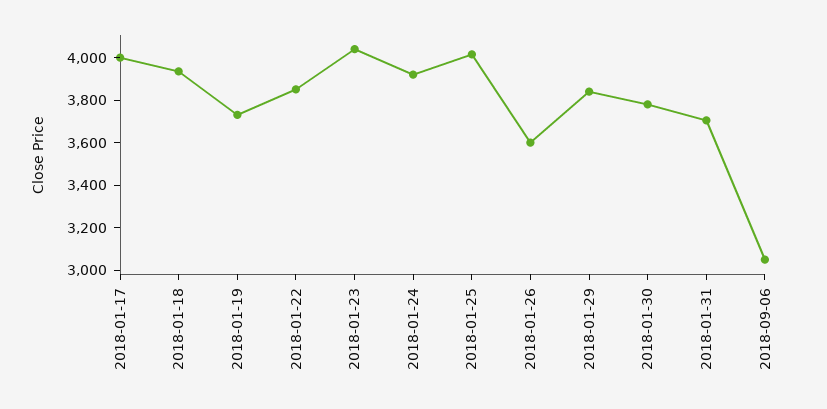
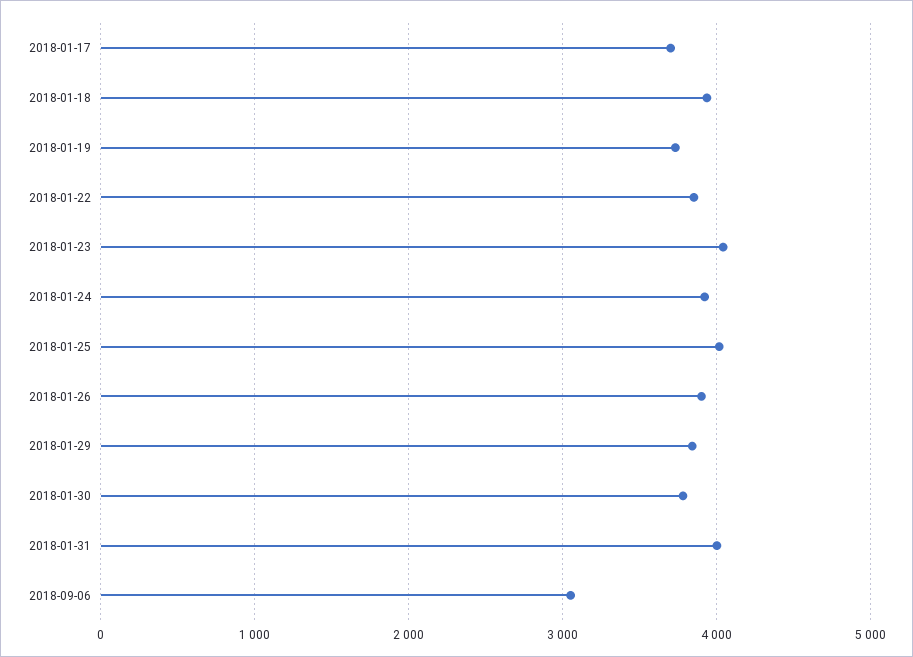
2018-01-17: 4000 -> 3700
2018-01-26: 3600 -> 3900
2018-01-31: 3700 -> 4000

